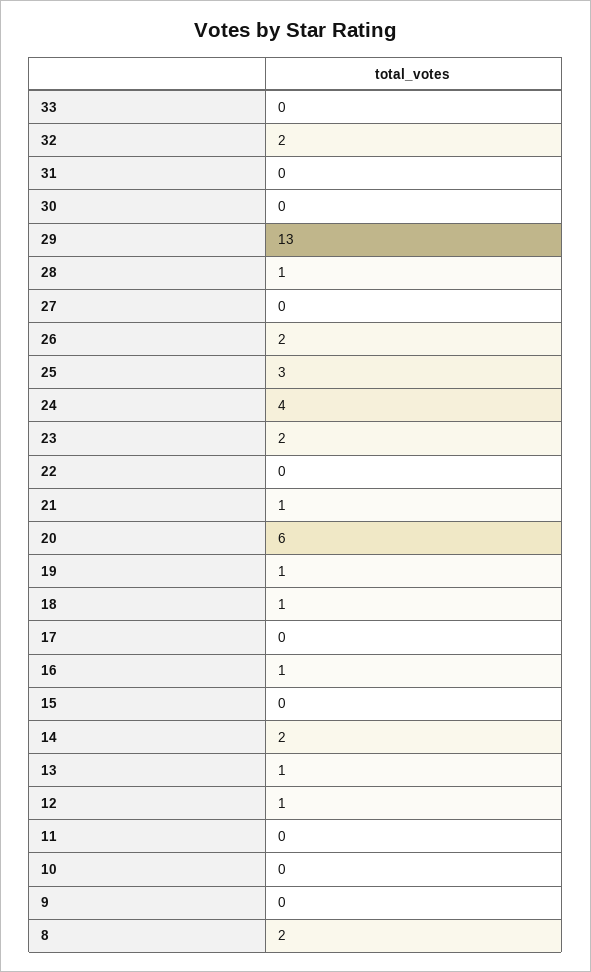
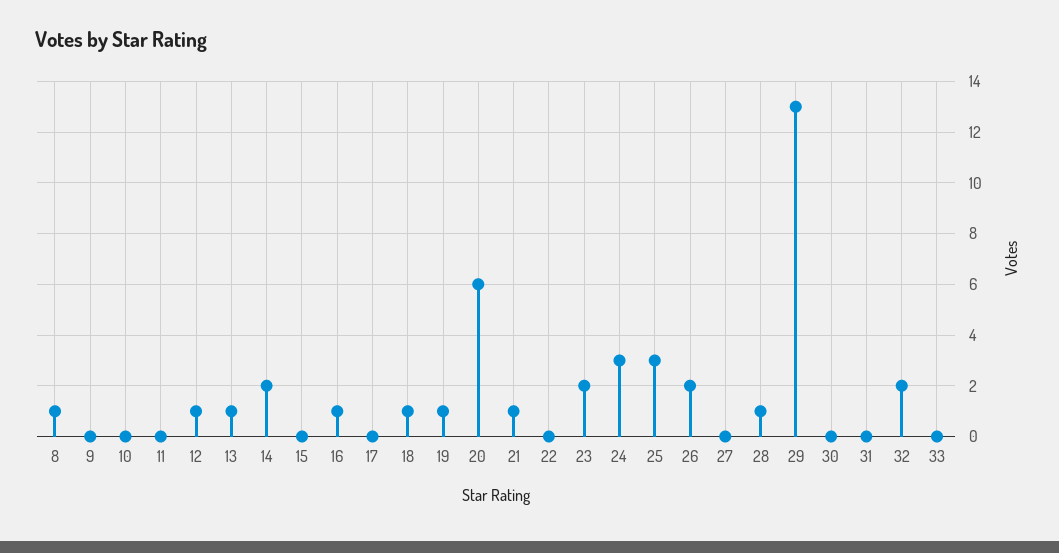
24: 4 -> 3
8: 2 -> 1

